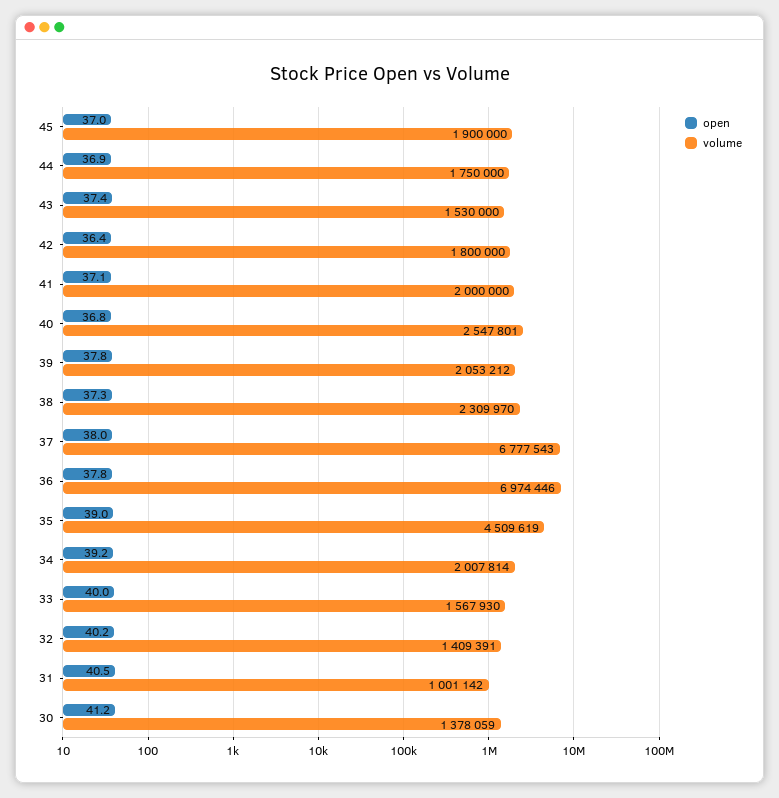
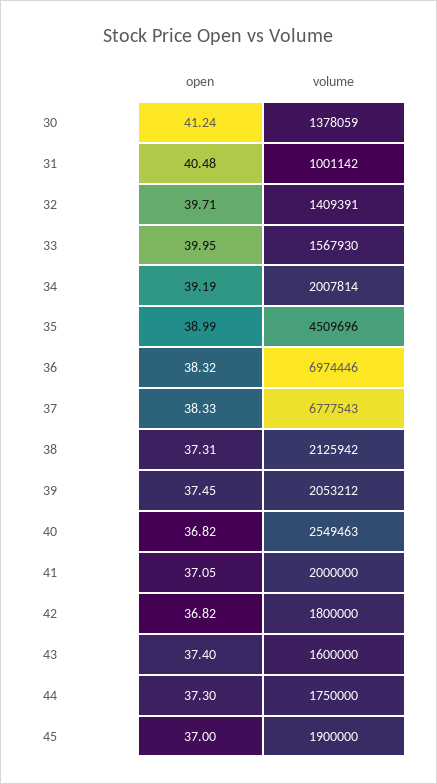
open, 44: 36.9 -> 37.3
volume, 43: 1530000 -> 1600000
open, 42: 36.4 -> 36.82
volume, 40: 2547801 -> 2549463
open, 39: 37.8 -> 37.45
volume, 38: 2309970 -> 2125942
open, 37: 38 -> 38.33
open, 36: 37.8 -> 38.32
volume, 35: 4509619 -> 4509696
open, 32: 40.2 -> 39.71

